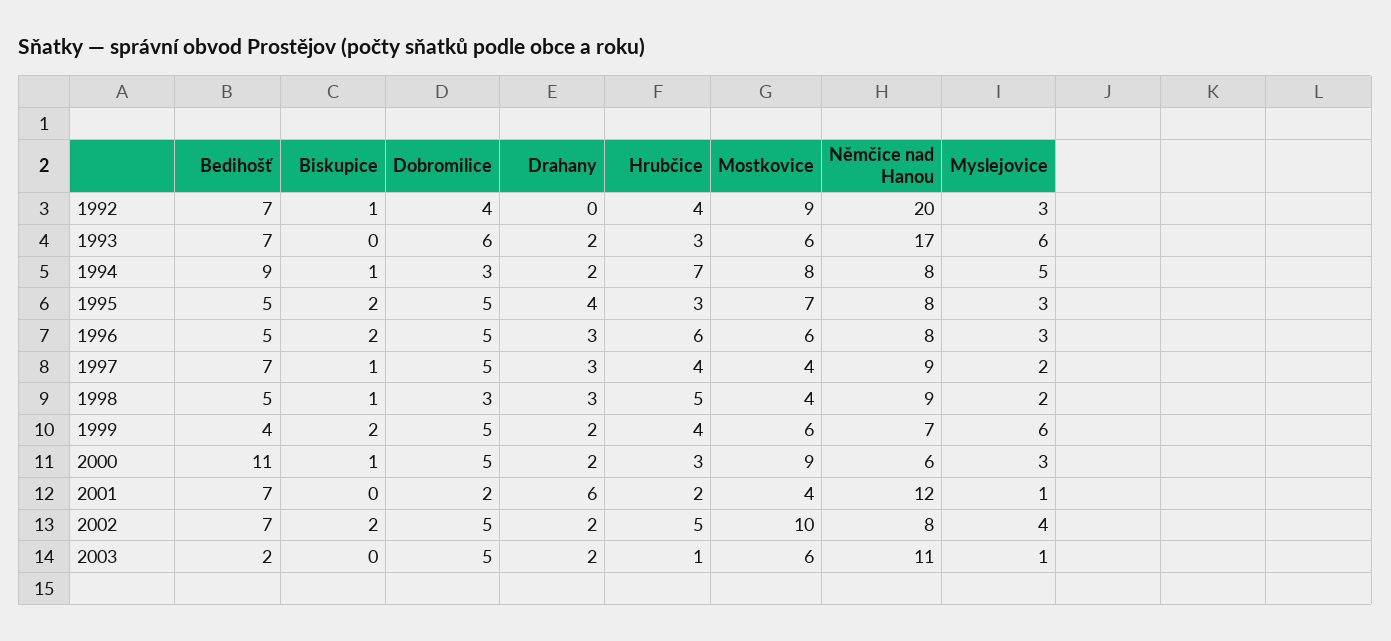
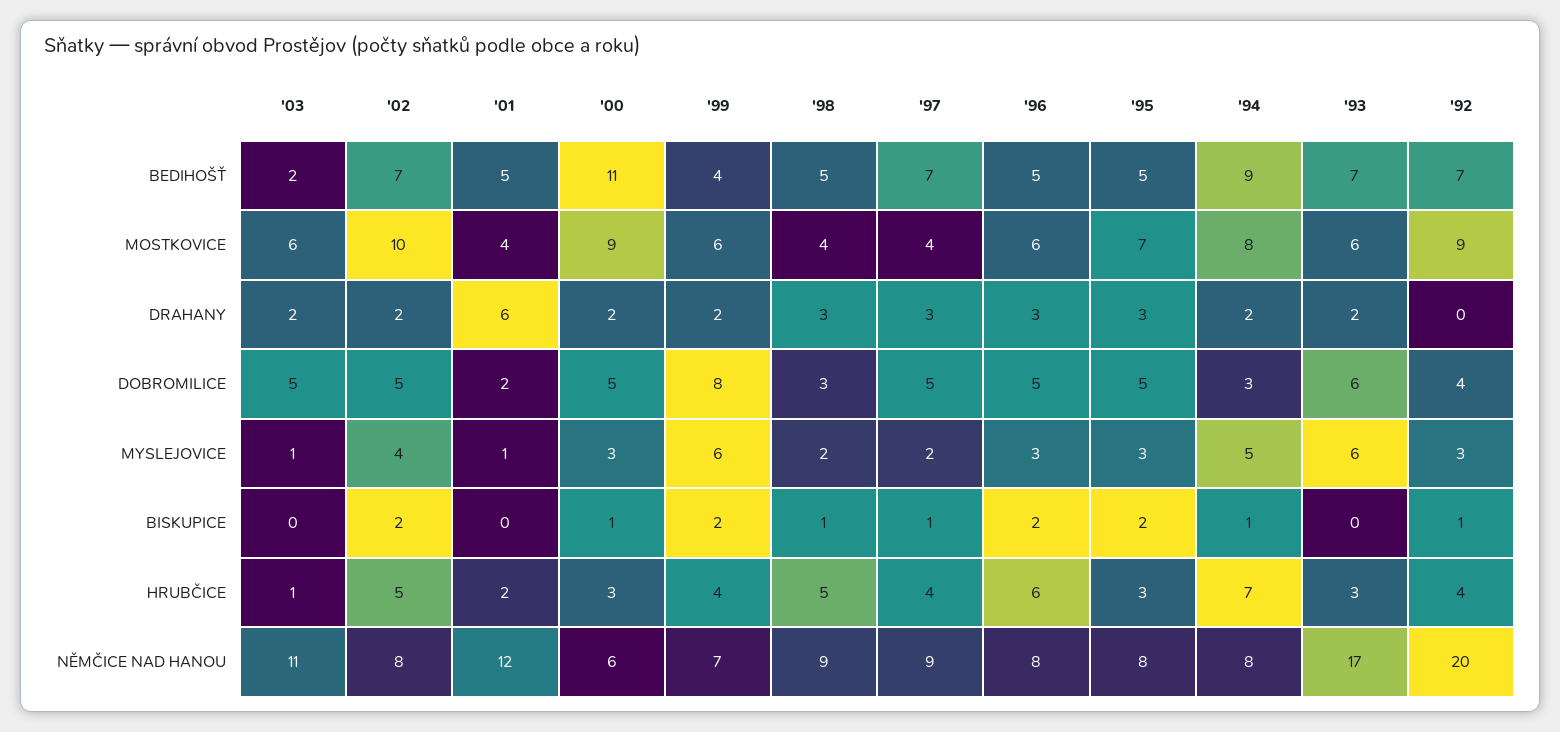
Drahany, 1995: 4 -> 3
Dobromilice, 1999: 5 -> 8
Bedihošť, 2001: 7 -> 5

